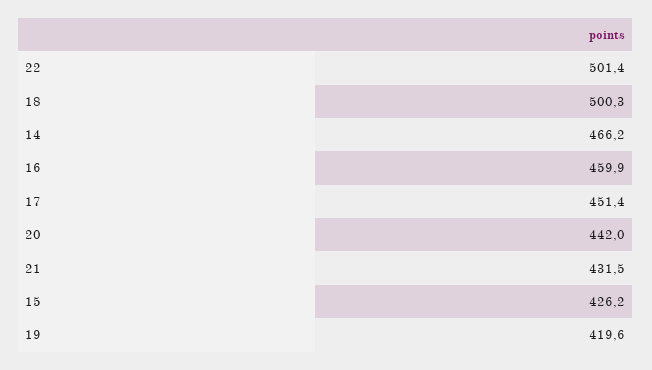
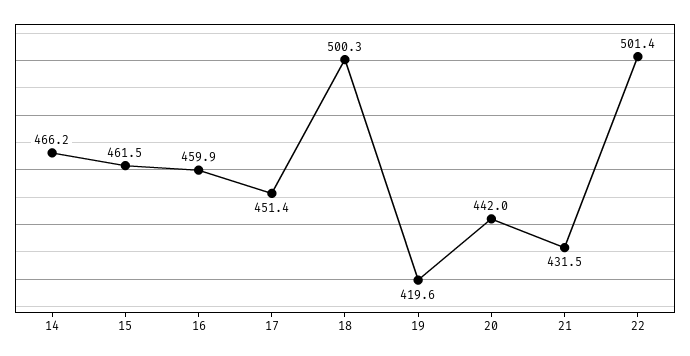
15: 426.2 -> 461.5

